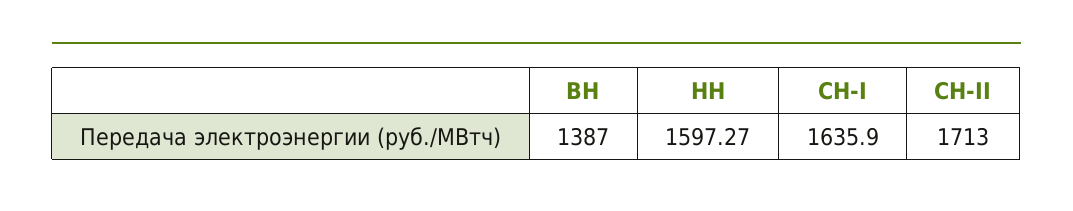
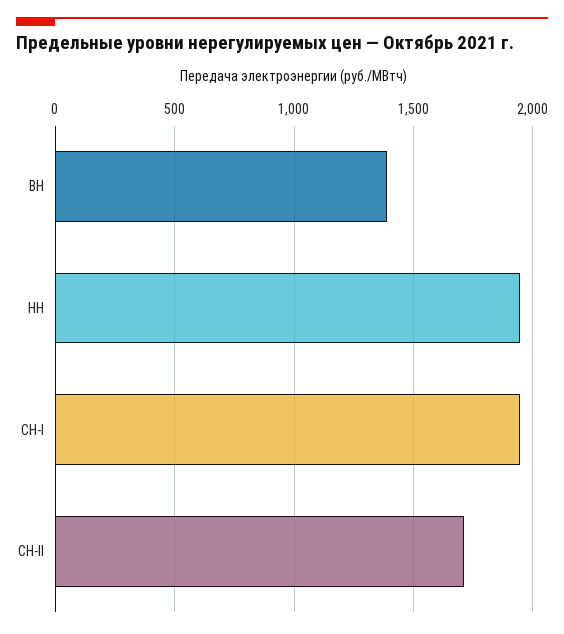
НН: 1597.27 -> 1950
СН-I: 1635.9 -> 1950

